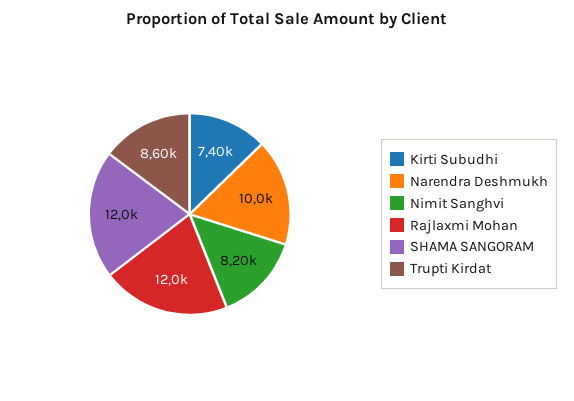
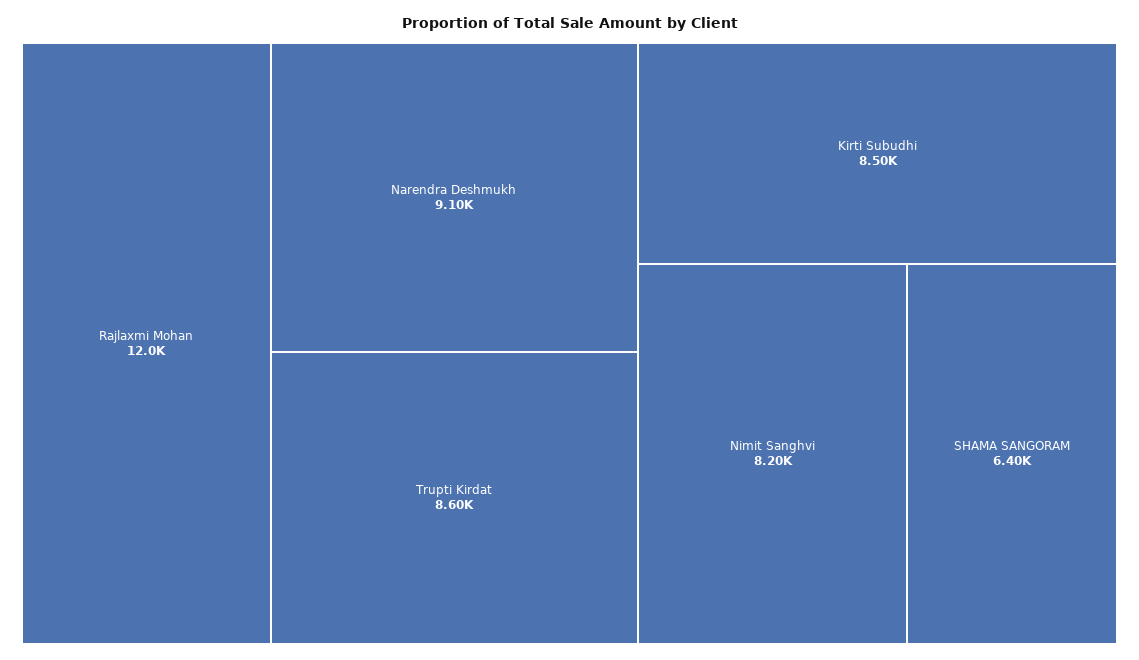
Kirti Subudhi: 7400 -> 8500
Narendra Deshmukh: 10000 -> 9100
SHAMA SANGORAM: 12000 -> 6400

